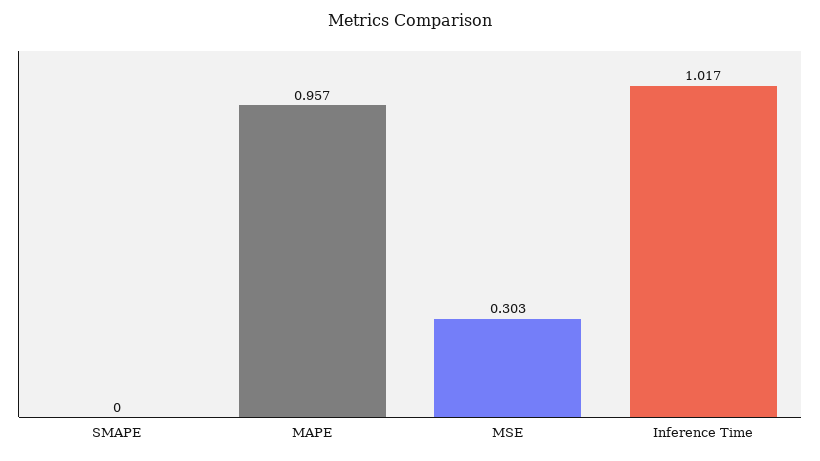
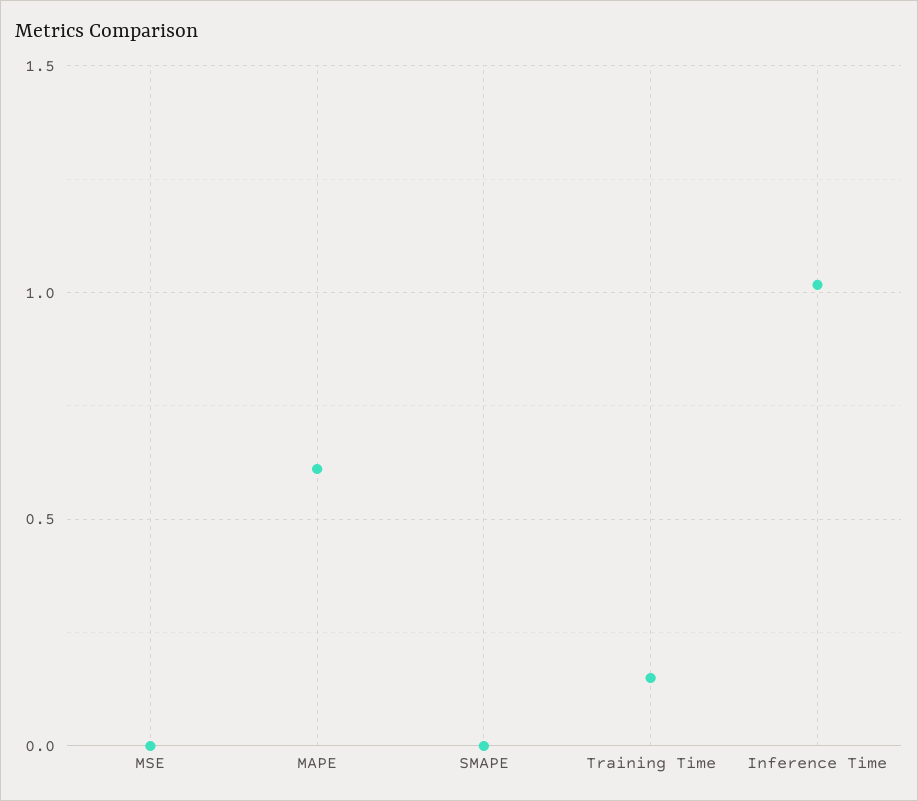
MAPE: 0.957 -> 0.6
MSE: 0.303 -> 0
Training Time: none -> 0.15

